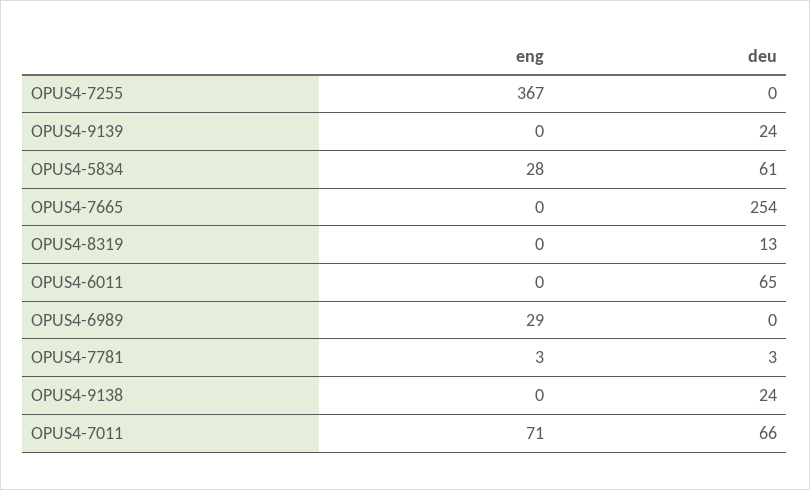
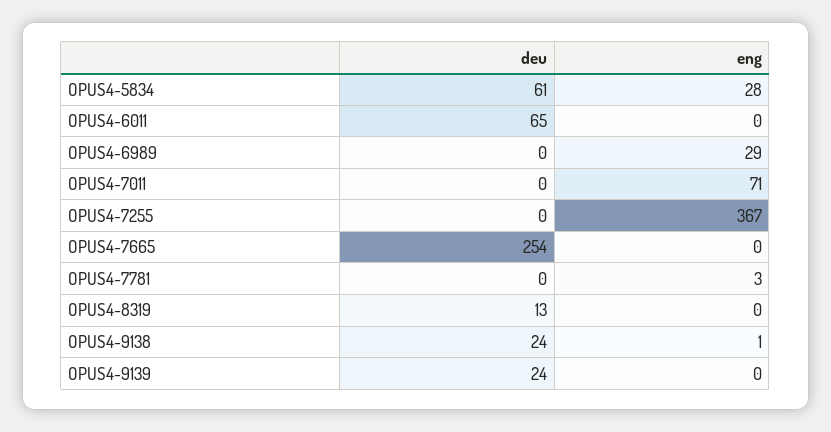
deu, OPUS4-7781: 3 -> 0
eng, OPUS4-9138: 0 -> 1
deu, OPUS4-7011: 66 -> 0

